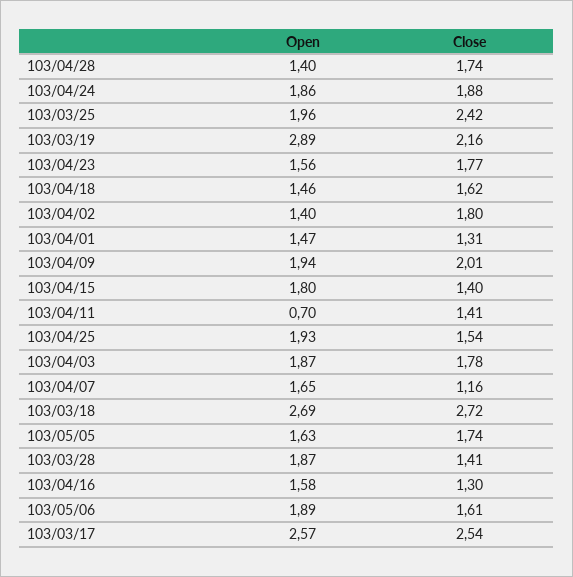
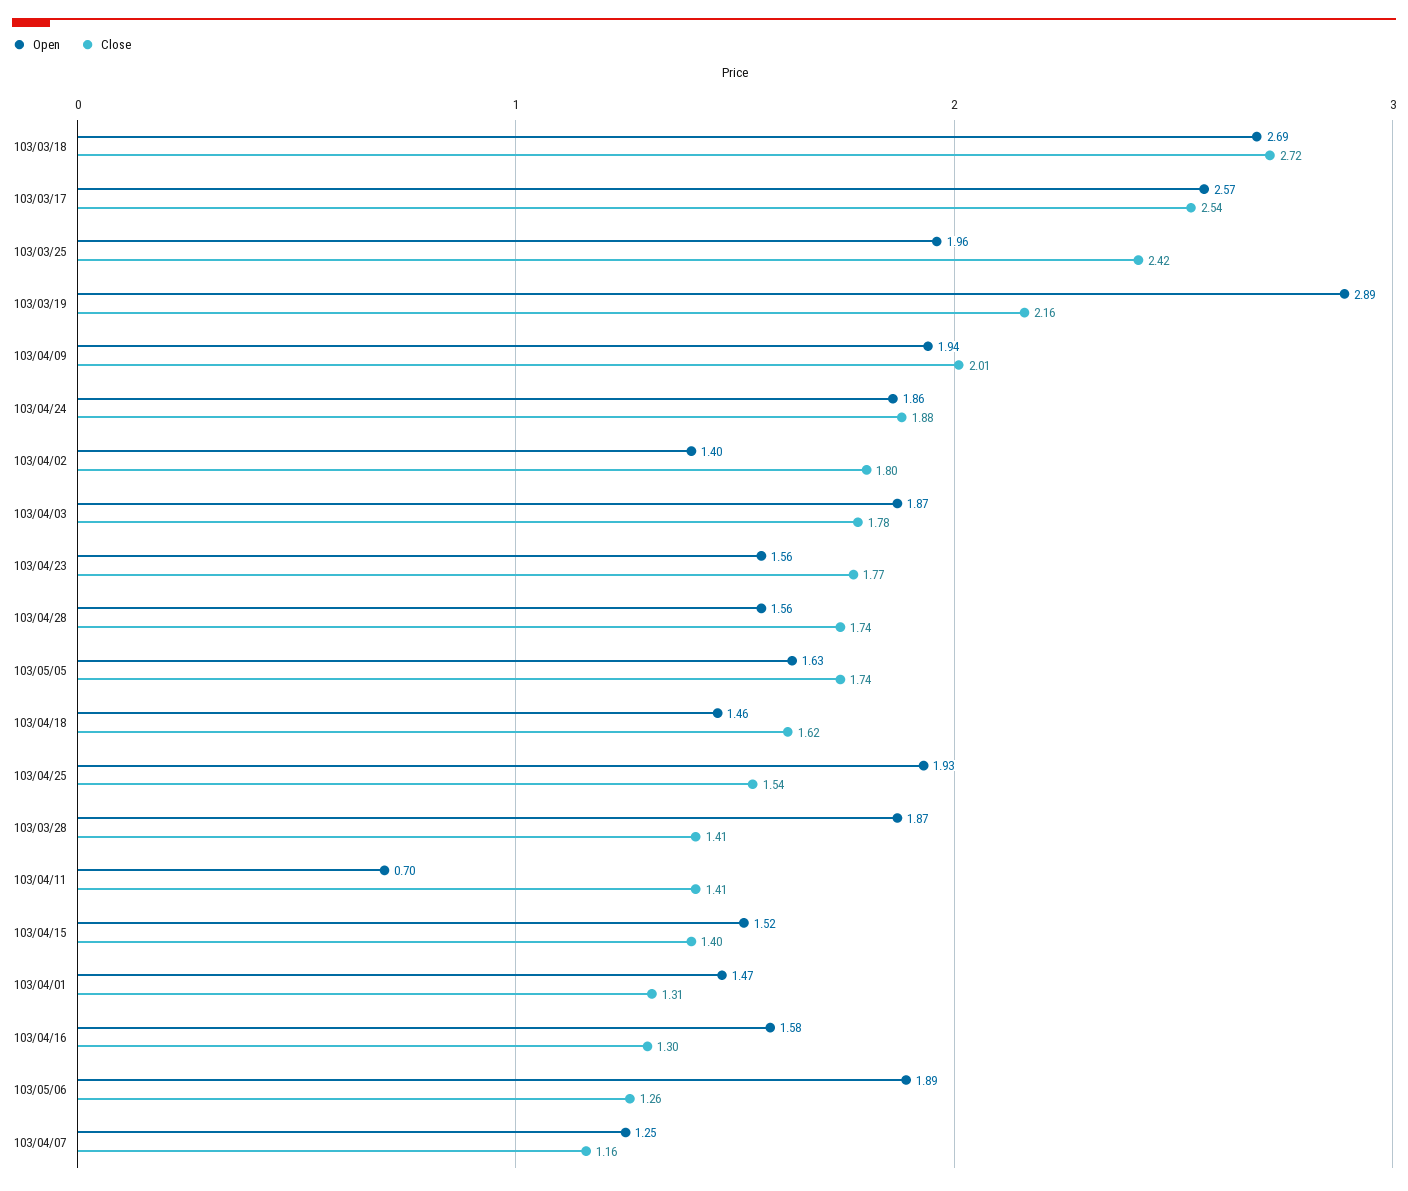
Open, 103/04/28: 1.4 -> 1.56
Open, 103/04/15: 1.8 -> 1.52
Open, 103/04/07: 1.65 -> 1.25
Close, 103/05/06: 1.61 -> 1.26

